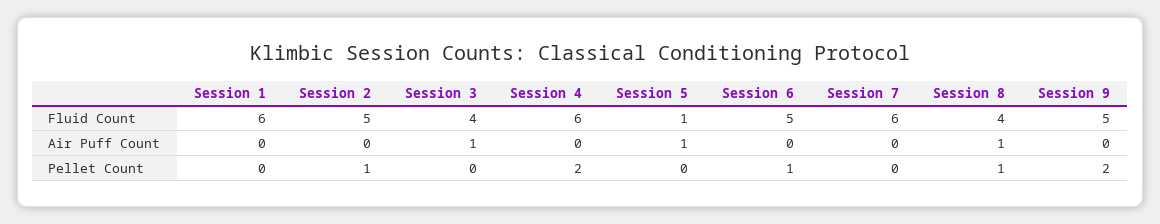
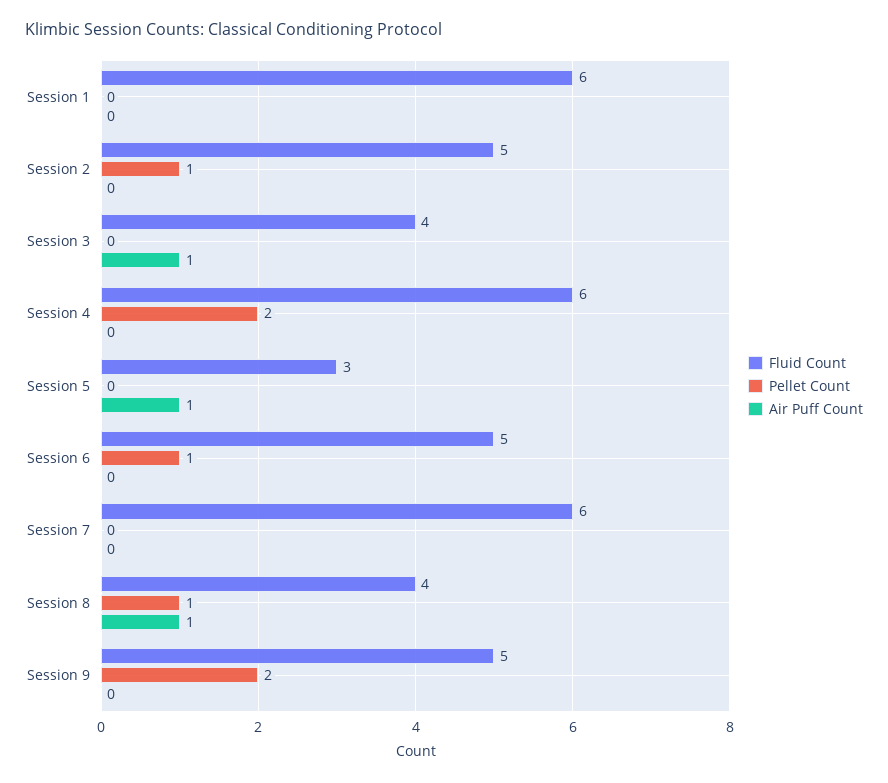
Fluid Count, Session 5: 1 -> 3

